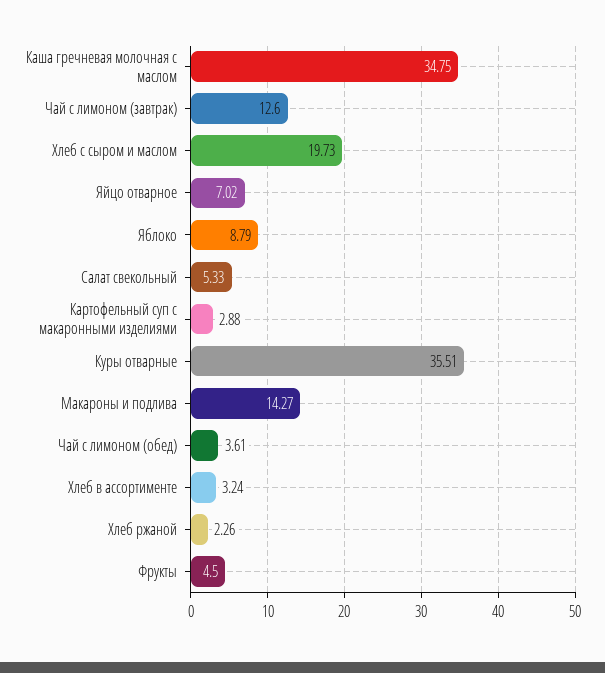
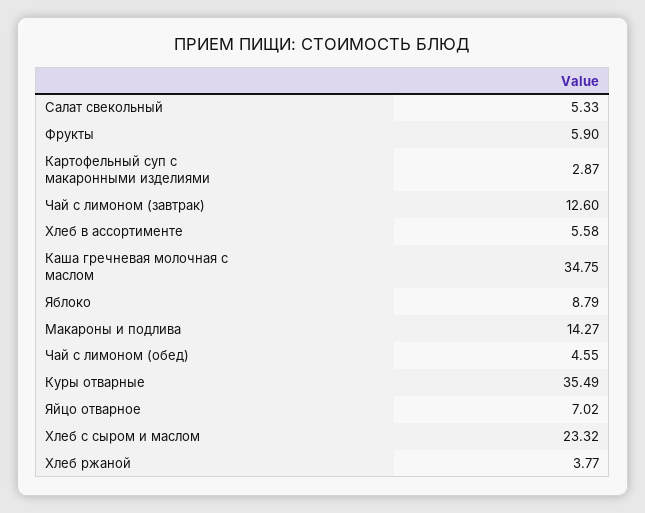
Хлеб с сыром и маслом: 19.73 -> 23.32
Картофельный суп с макаронными изделиями: 2.88 -> 2.87
Куры отварные: 35.51 -> 35.49
Чай с лимоном (обед): 3.61 -> 4.55
Хлеб в ассортименте: 3.24 -> 5.58
Хлеб ржаной: 2.26 -> 3.77
Фрукты: 4.5 -> 5.9

